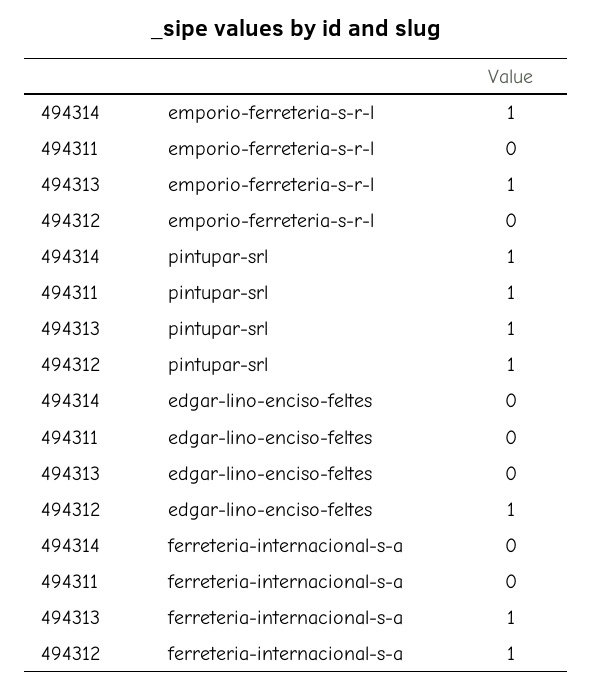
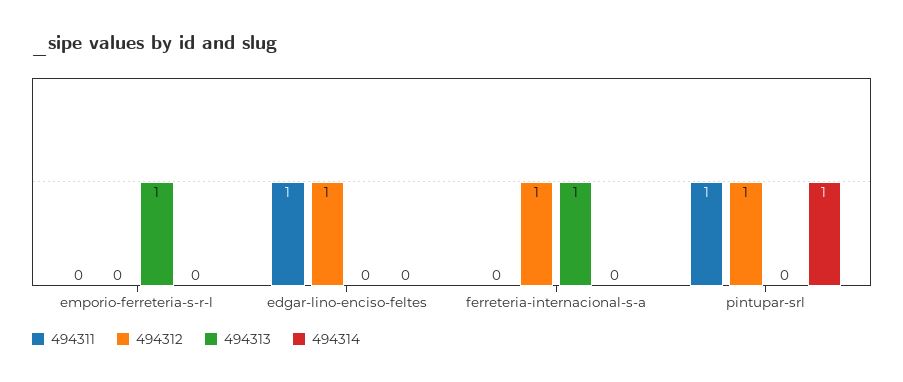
494314, emporio-ferreteria-s-r-l: 1 -> 0
494313, pintupar-srl: 1 -> 0
494311, edgar-lino-enciso-feltes: 0 -> 1

